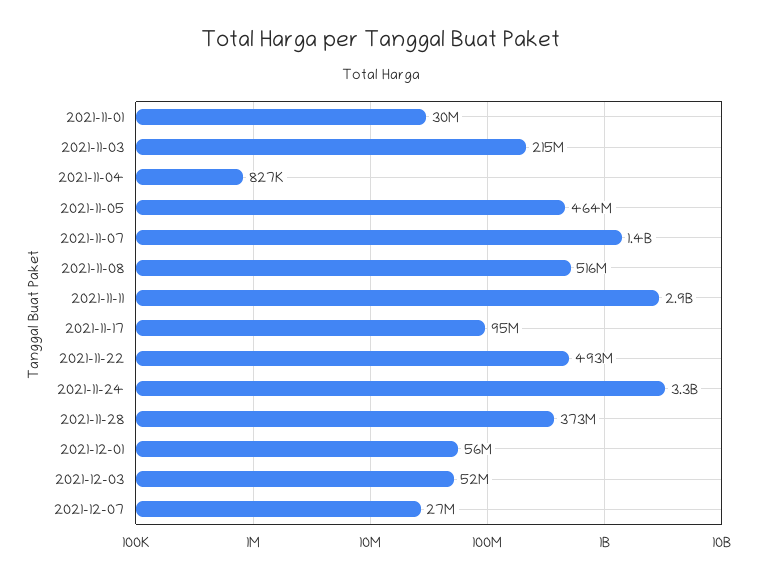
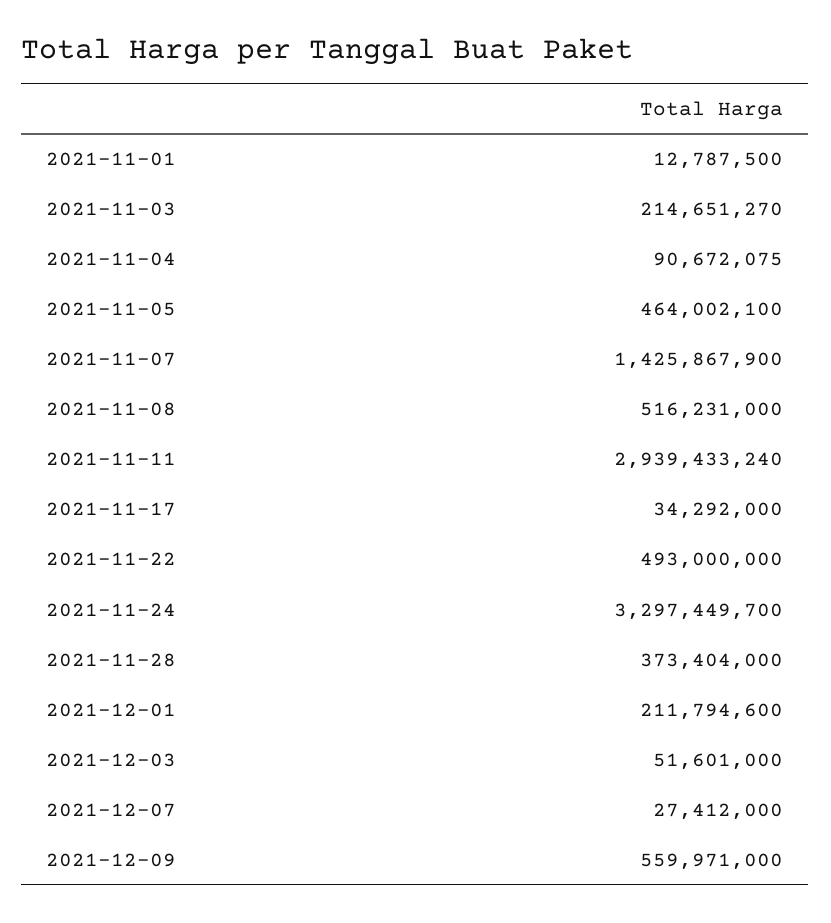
2021-11-01: 30000000 -> 12787500
2021-11-04: 827000 -> 90672075
2021-11-17: 95000000 -> 34292000
2021-12-01: 56000000 -> 211794600
2021-12-09: none -> 559971000

